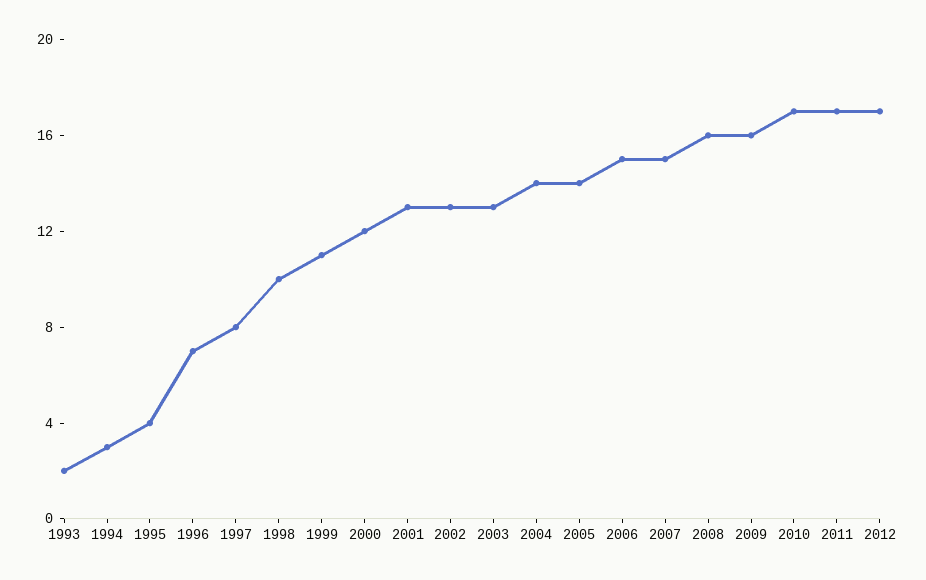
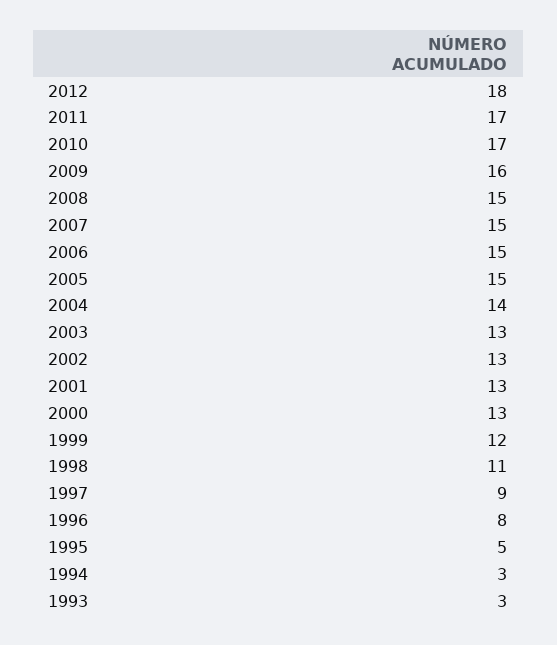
1993: 2 -> 3
1995: 4 -> 5
1996: 7 -> 8
1997: 8 -> 9
1998: 10 -> 11
1999: 11 -> 12
2000: 12 -> 13
2005: 14 -> 15
2008: 16 -> 15
2012: 17 -> 18

